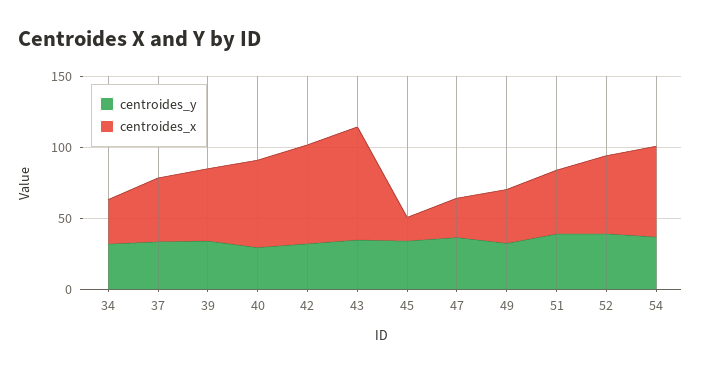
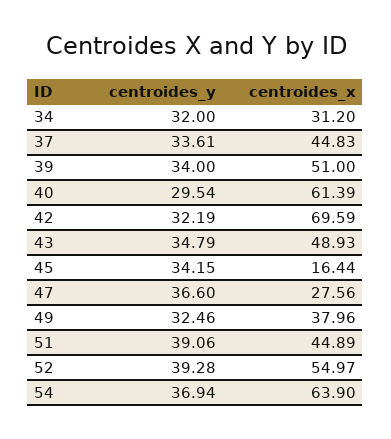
centroides_x, 43: 80 -> 48.93

